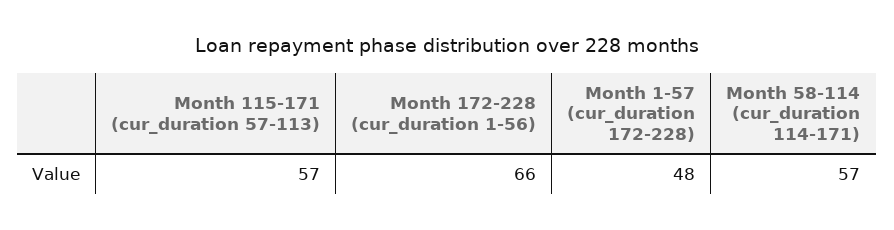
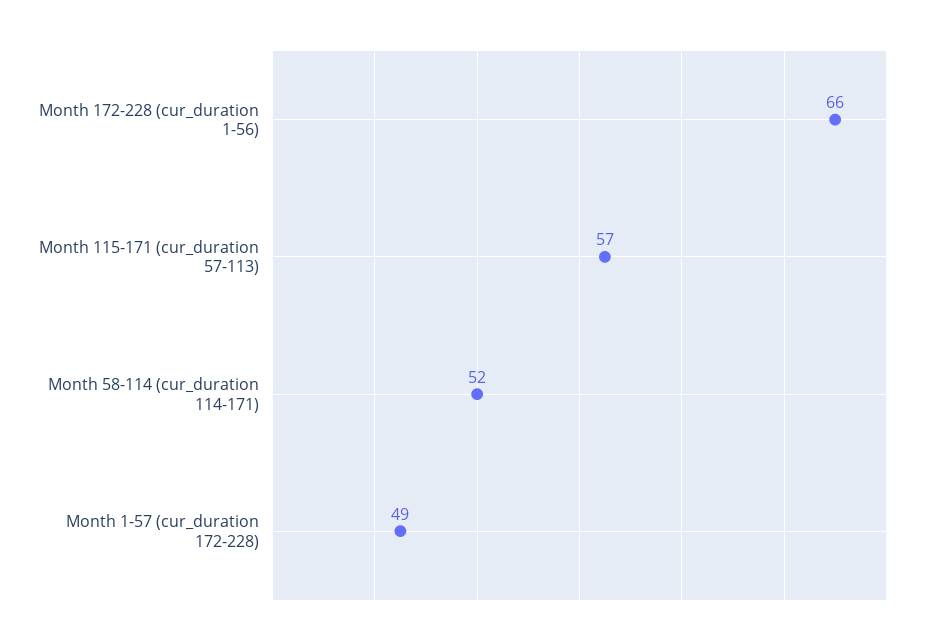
Month 1-57 (cur_duration 172-228): 48 -> 49
Month 58-114 (cur_duration 114-171): 57 -> 52

